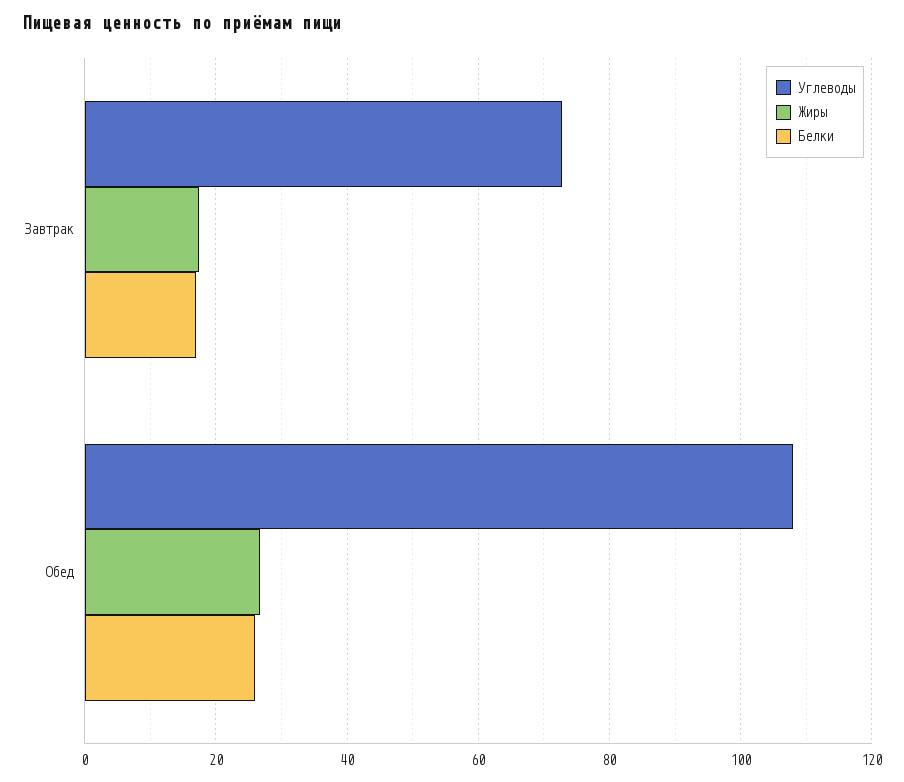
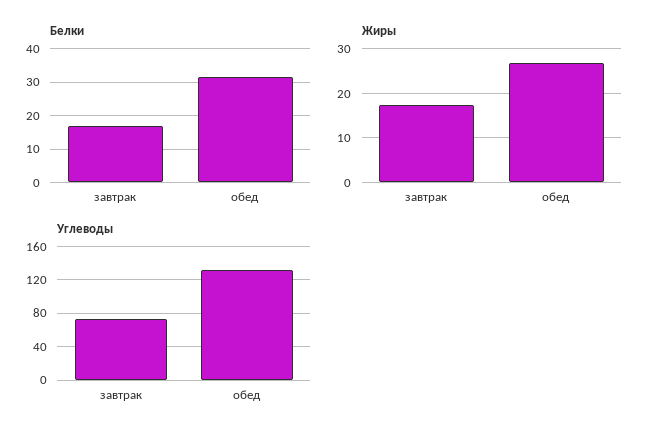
Углеводы, Обед: 108 -> 130
Белки, Обед: 26 -> 32

